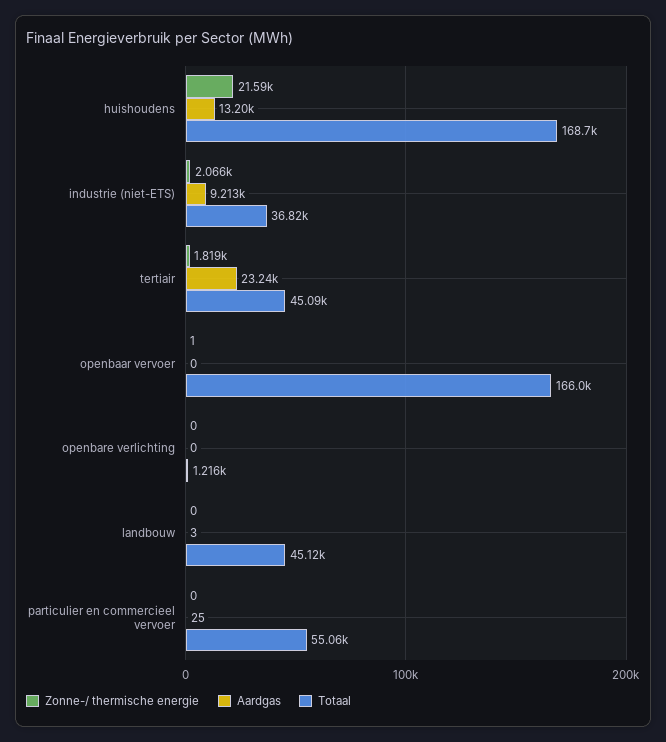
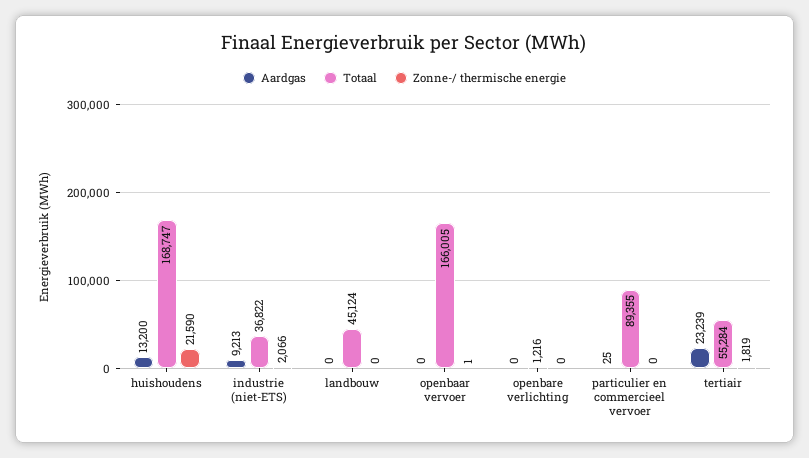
Totaal, tertiair: 45090 -> 55284
Aardgas, landbouw: 3 -> 0
Totaal, particulier en commercieel vervoer: 55060 -> 89355

